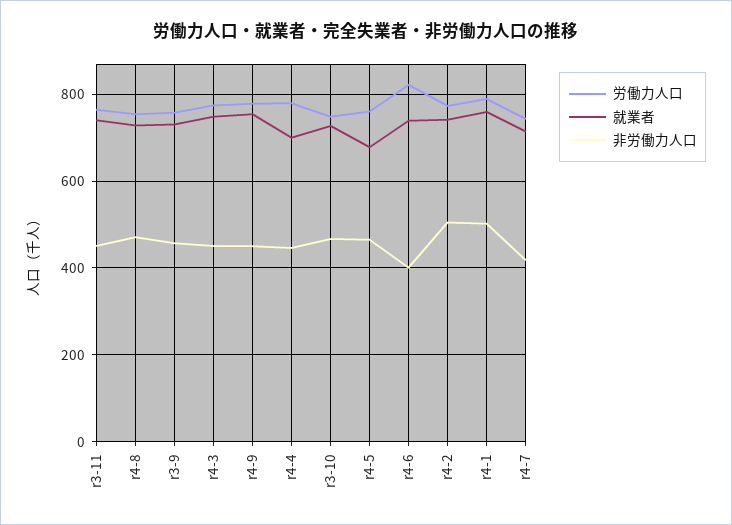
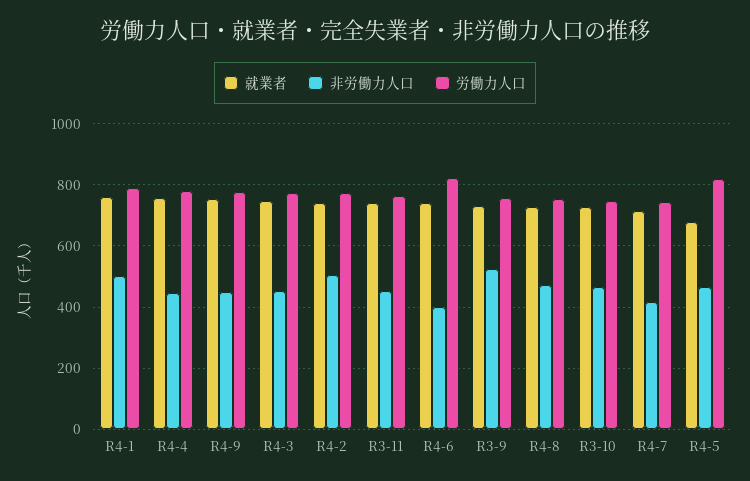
非労働力人口, r3-9: 460 -> 520
就業者, r4-4: 700 -> 760
労働力人口, r4-5: 760 -> 820

